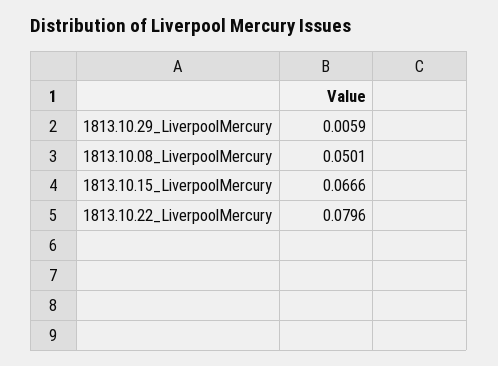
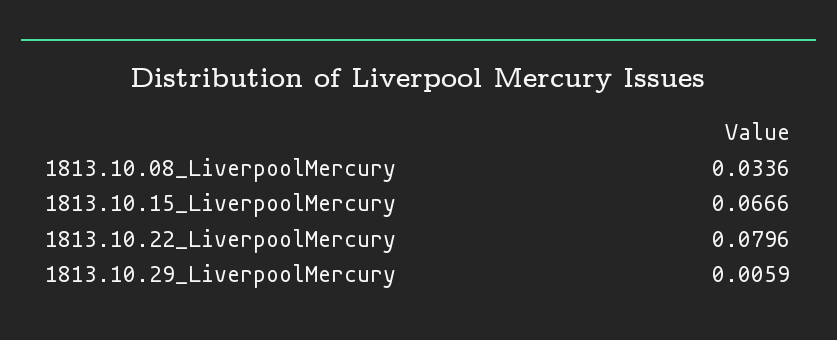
1813.10.08_LiverpoolMercury: 0.0501 -> 0.0336

